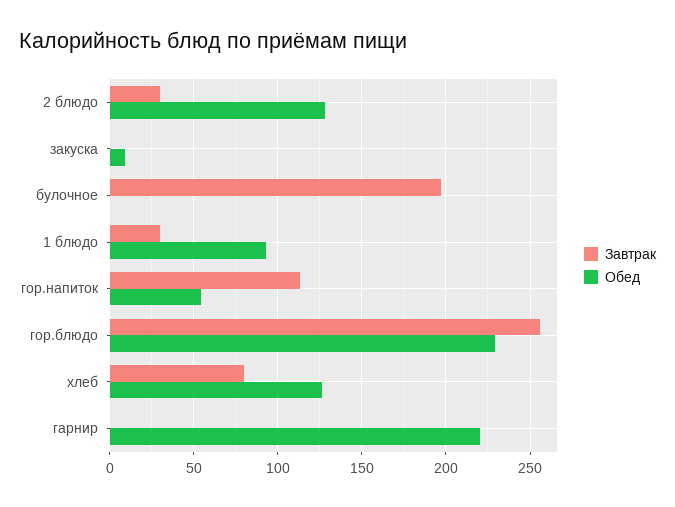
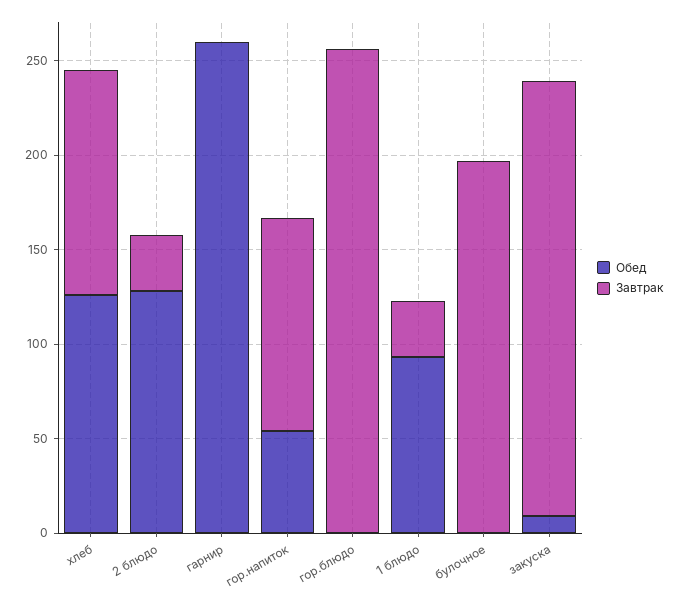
Завтрак, закуска: 0 -> 230
Обед, гор.блюдо: 230 -> 0
Завтрак, хлеб: 80 -> 120
Обед, гарнир: 220 -> 260

